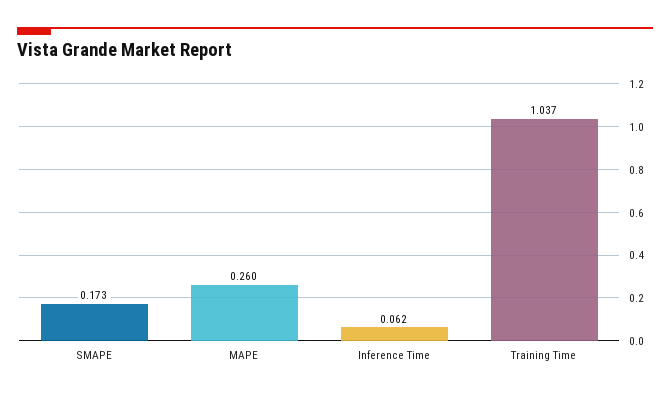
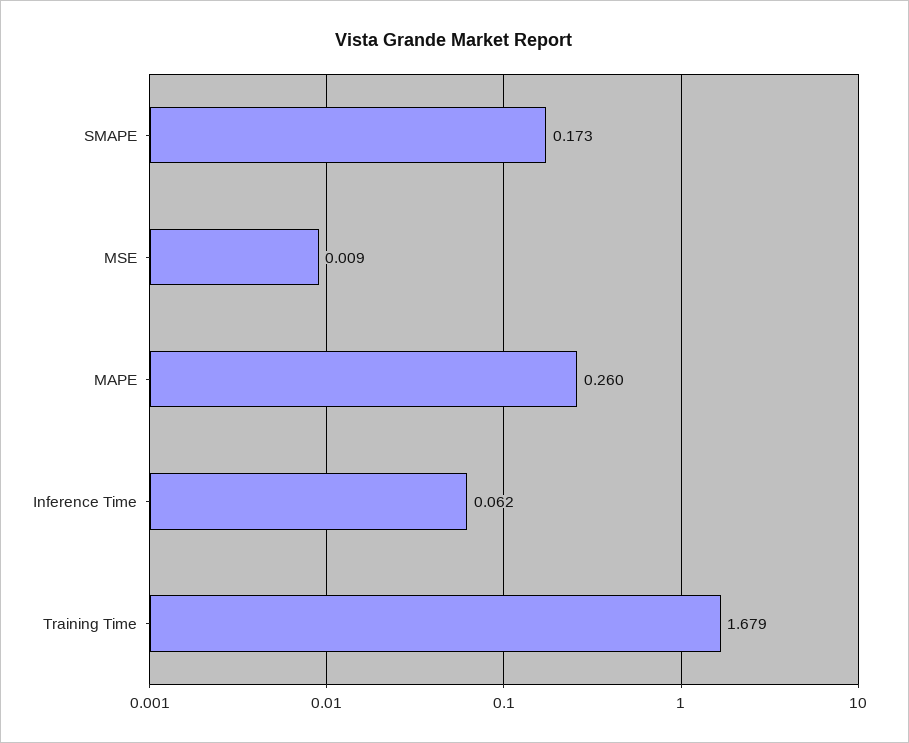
Training Time: 1.037 -> 1.679
MSE: none -> 0.009

